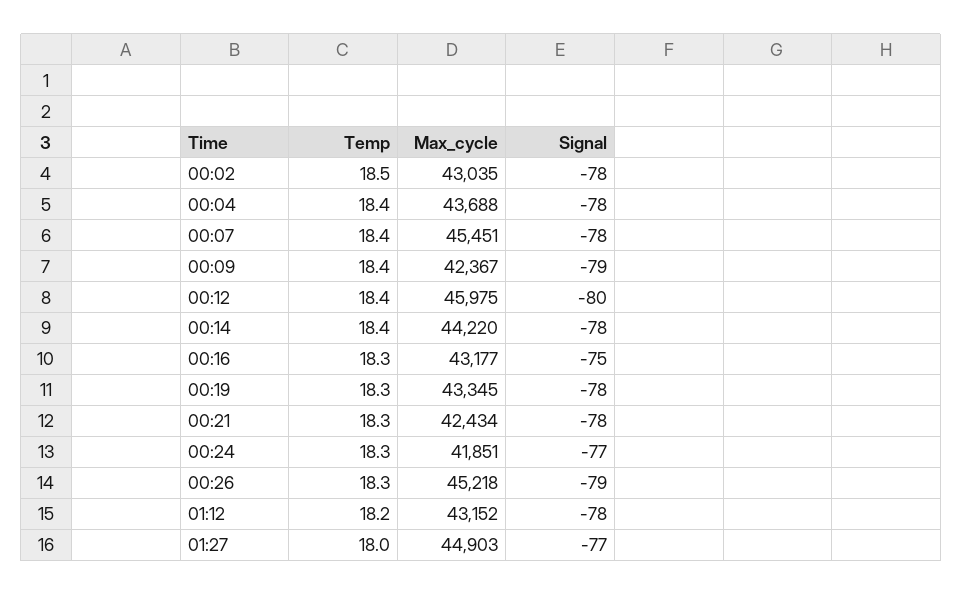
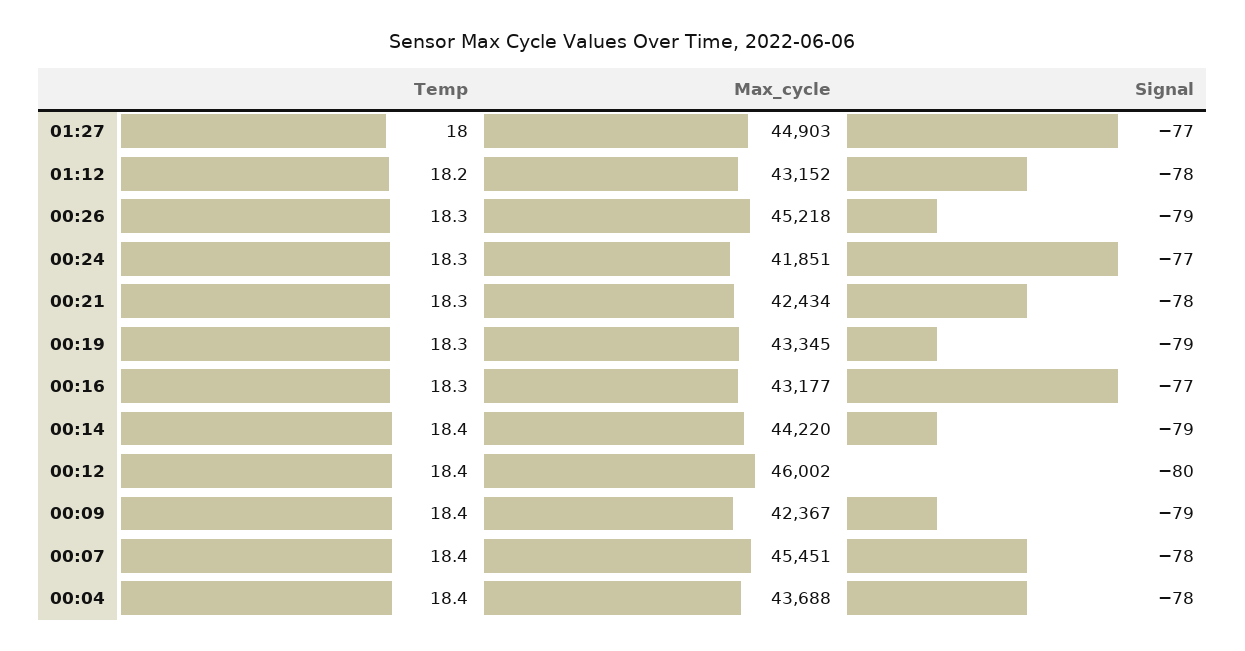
Temp, 00:02: 18.5 -> none
Max_cycle, 00:02: 43035 -> none
Signal, 00:02: -78 -> none
Max_cycle, 00:12: 45975 -> 46002
Signal, 00:14: -78 -> -79
Signal, 00:16: -75 -> -77
Signal, 00:19: -78 -> -79

